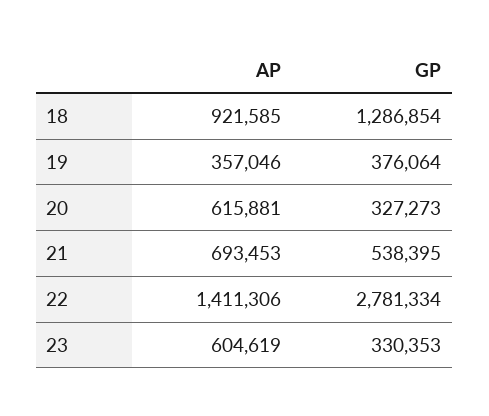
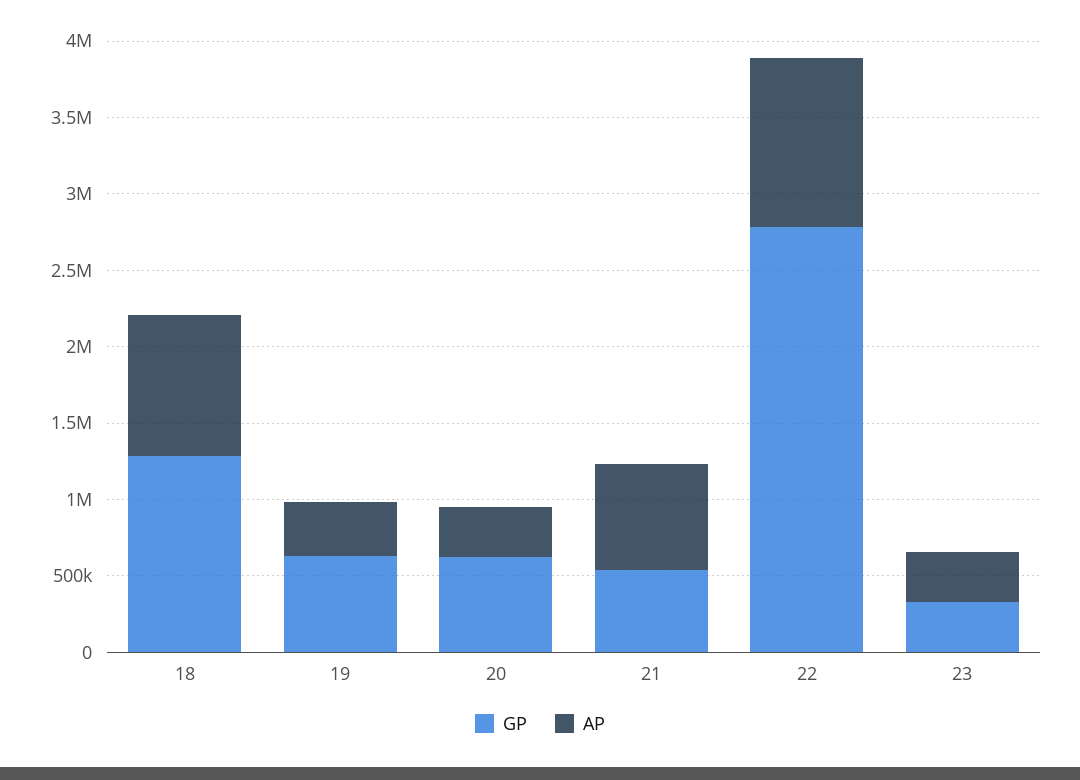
GP, 19: 376064 -> 600000
AP, 20: 615881 -> 300000
GP, 20: 327273 -> 600000
AP, 22: 1411306 -> 1100000
AP, 23: 604619 -> 300000

